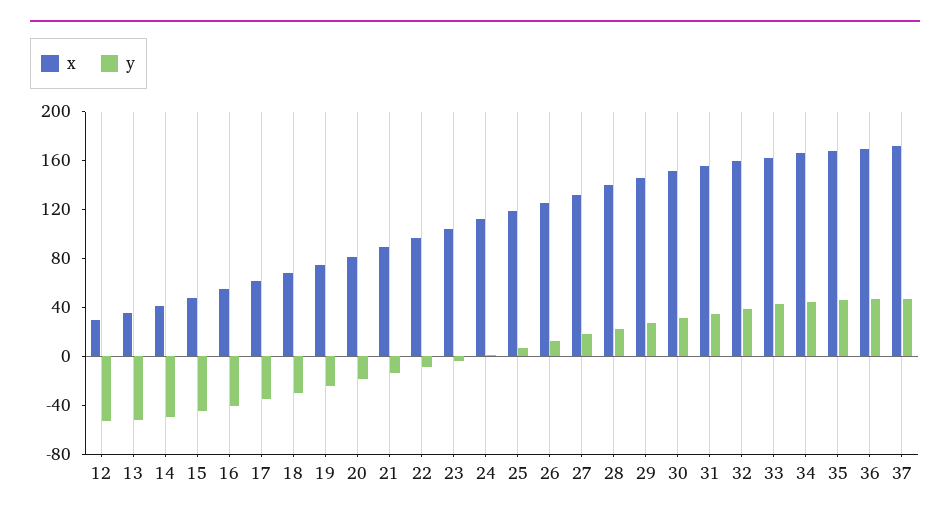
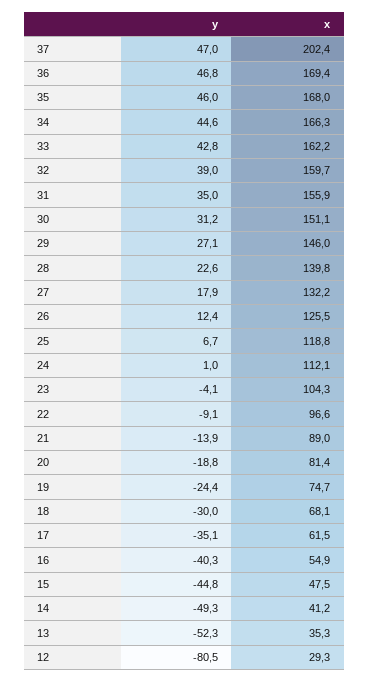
y, 12: -50 -> -80.5
x, 37: 170 -> 202.4

